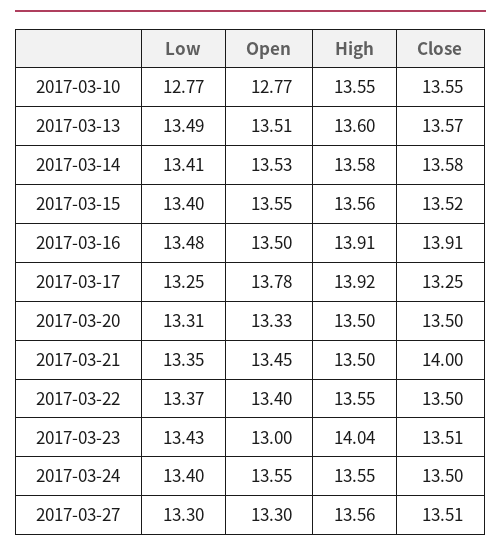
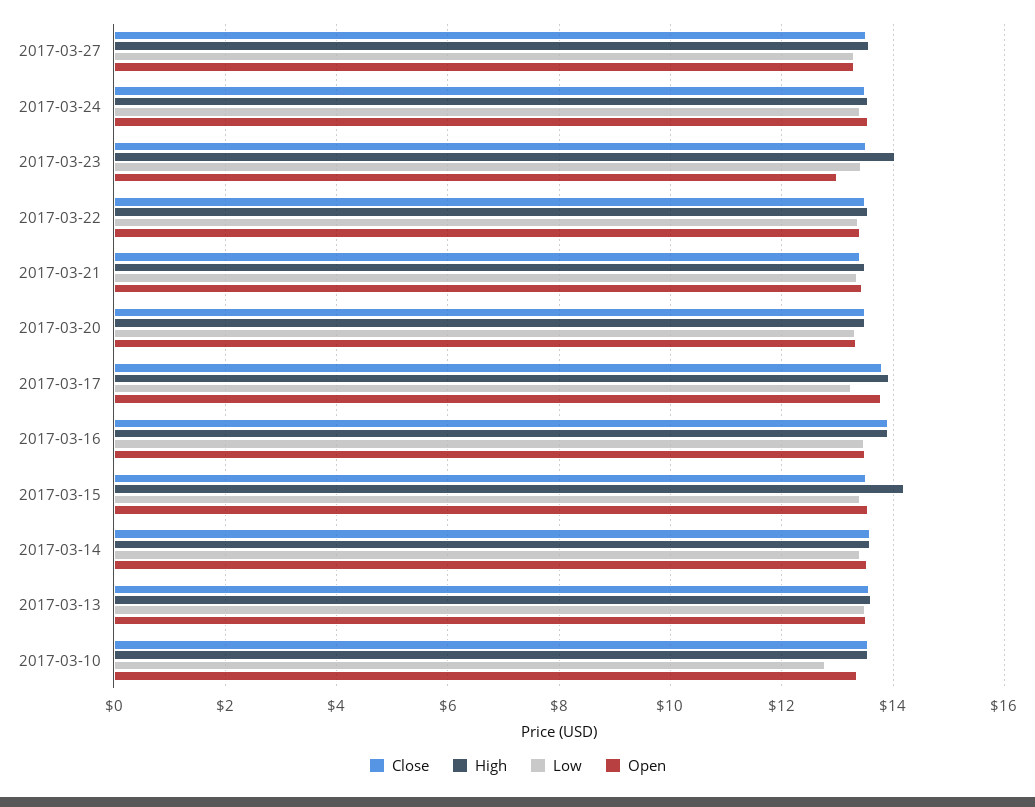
Open, 2017-03-10: 12.77 -> 13.4
High, 2017-03-15: 13.56 -> 14.2
Close, 2017-03-17: 13.25 -> 13.8
Close, 2017-03-21: 14 -> 13.4

